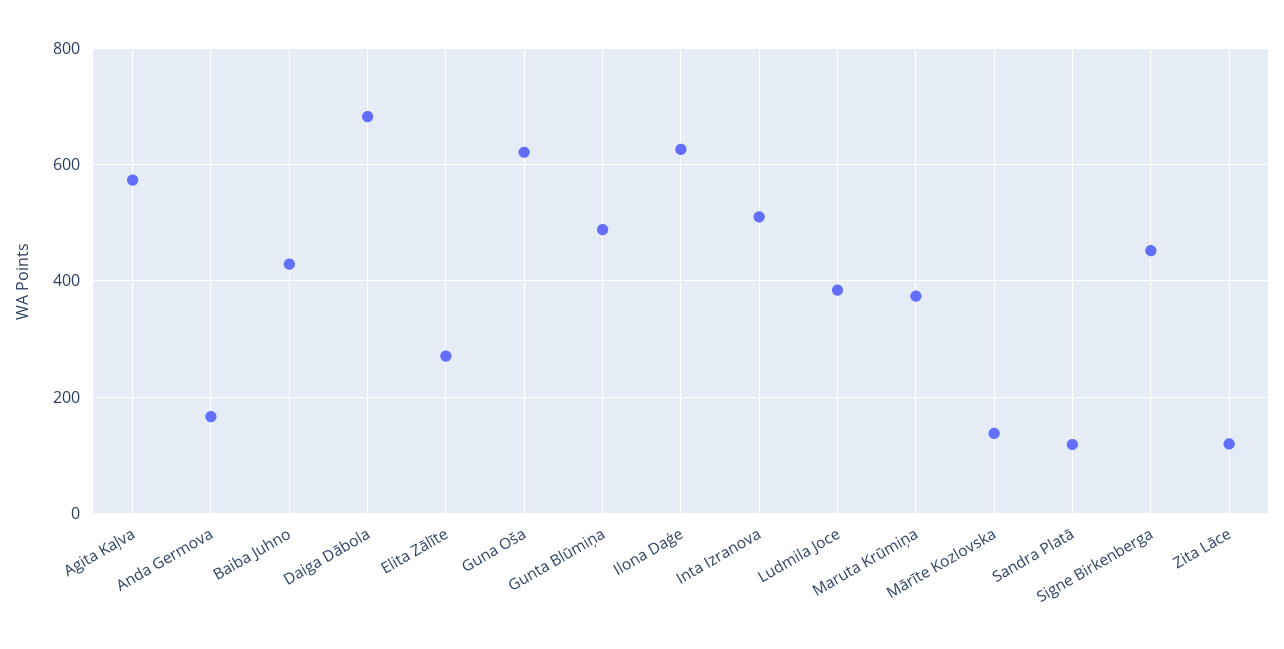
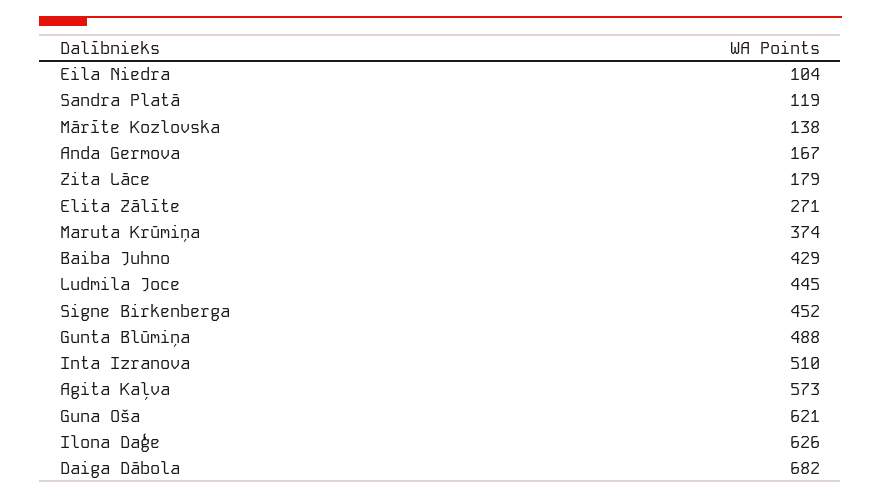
Ludmila Joce: 380 -> 445
Zita Lāce: 120 -> 179
Eila Niedra: none -> 104

